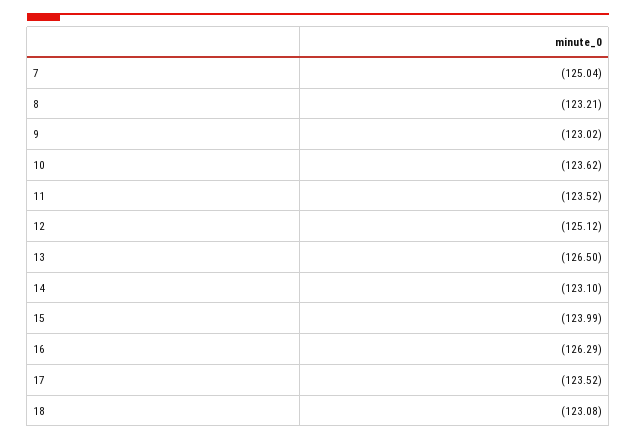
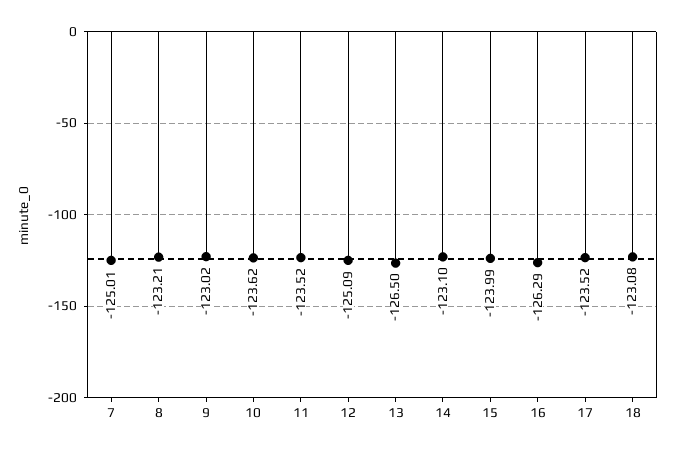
7: -125.04 -> -125.01
12: -125.12 -> -125.09

